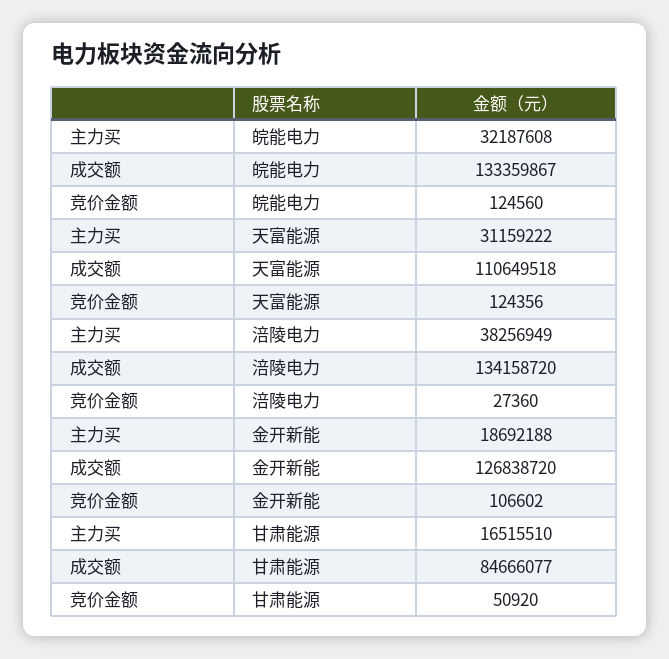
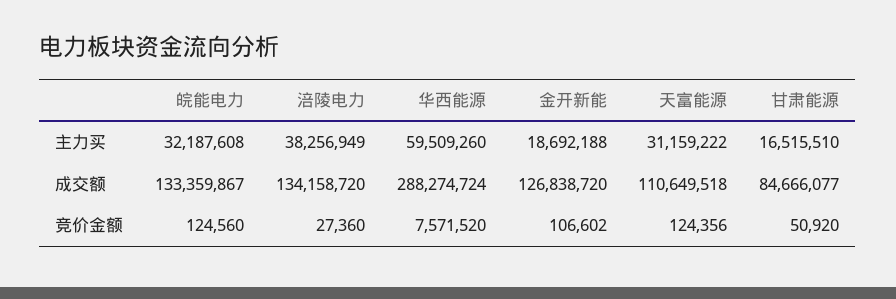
主力买, 华西能源: none -> 59509260
成交额, 华西能源: none -> 288274724
竞价金额, 华西能源: none -> 7571520

